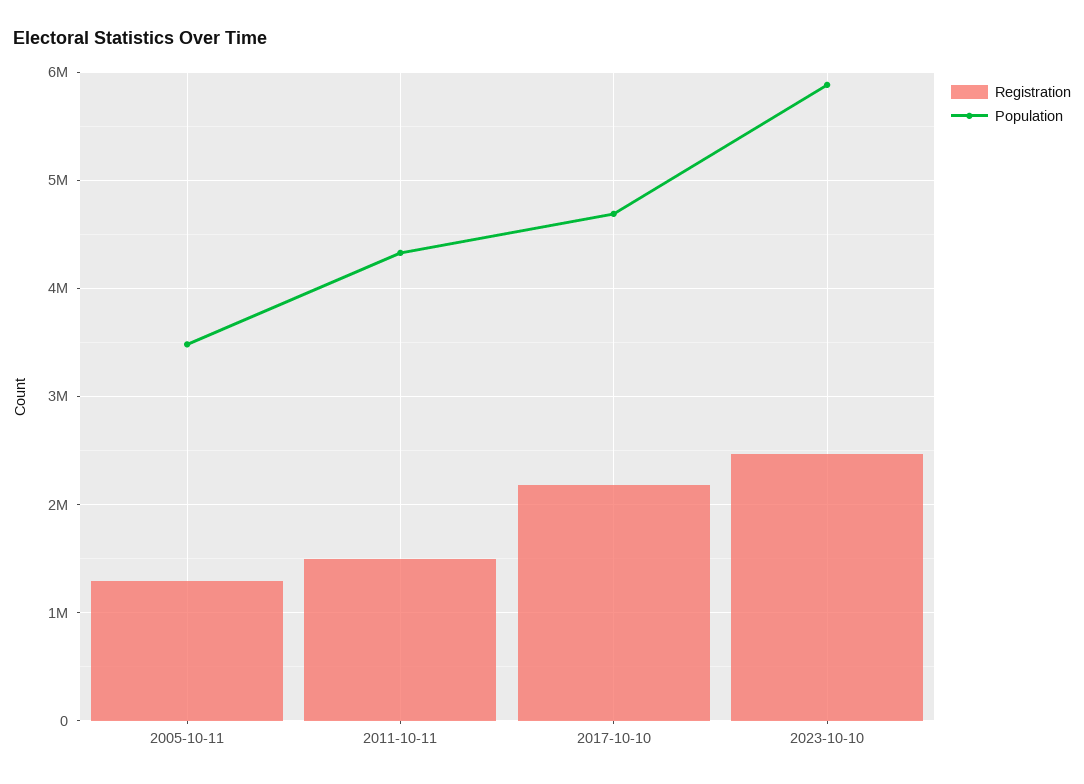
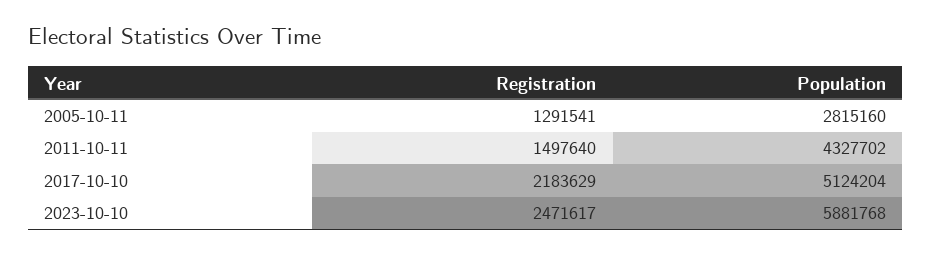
Population, 2005-10-11: 3500000 -> 2815160
Population, 2017-10-10: 4700000 -> 5124204

